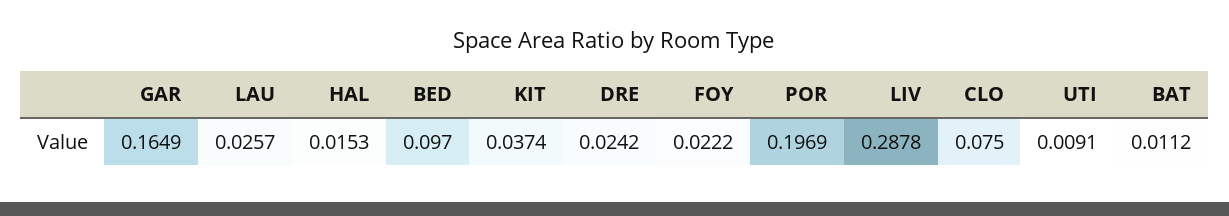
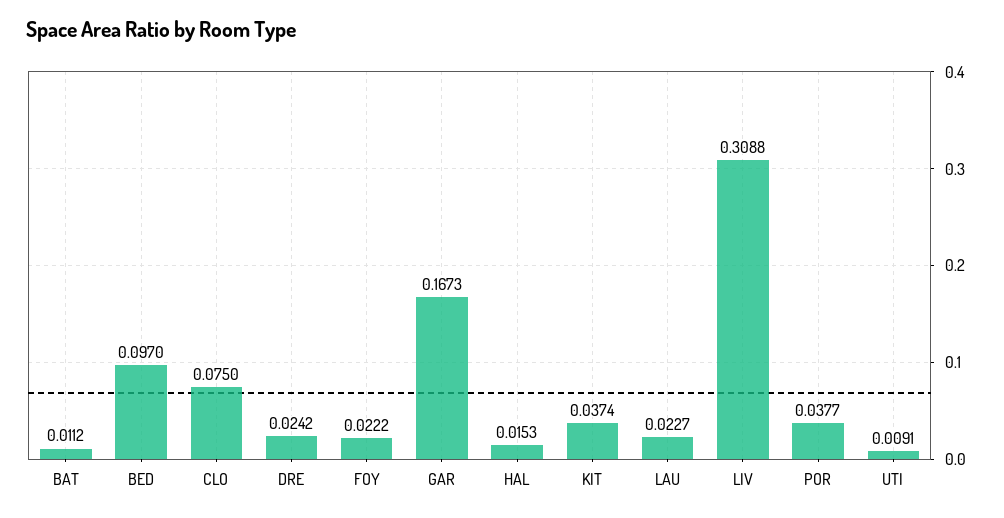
GAR: 0.1649 -> 0.1673
LAU: 0.0257 -> 0.0227
POR: 0.1969 -> 0.0377
LIV: 0.2878 -> 0.3088

